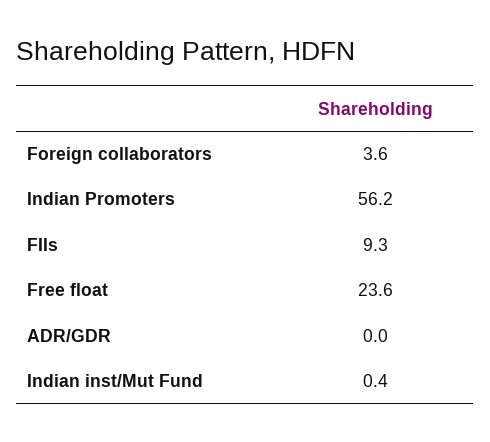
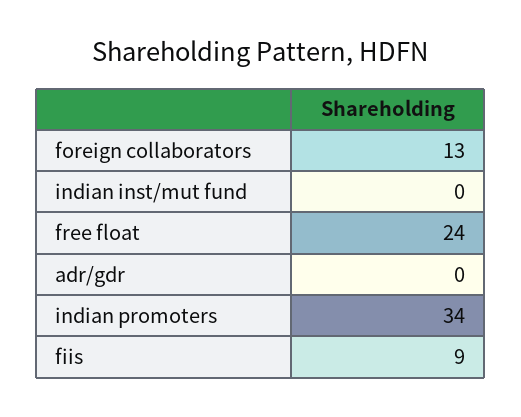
Foreign collaborators: 3.6 -> 13
Indian Promoters: 56.2 -> 34

